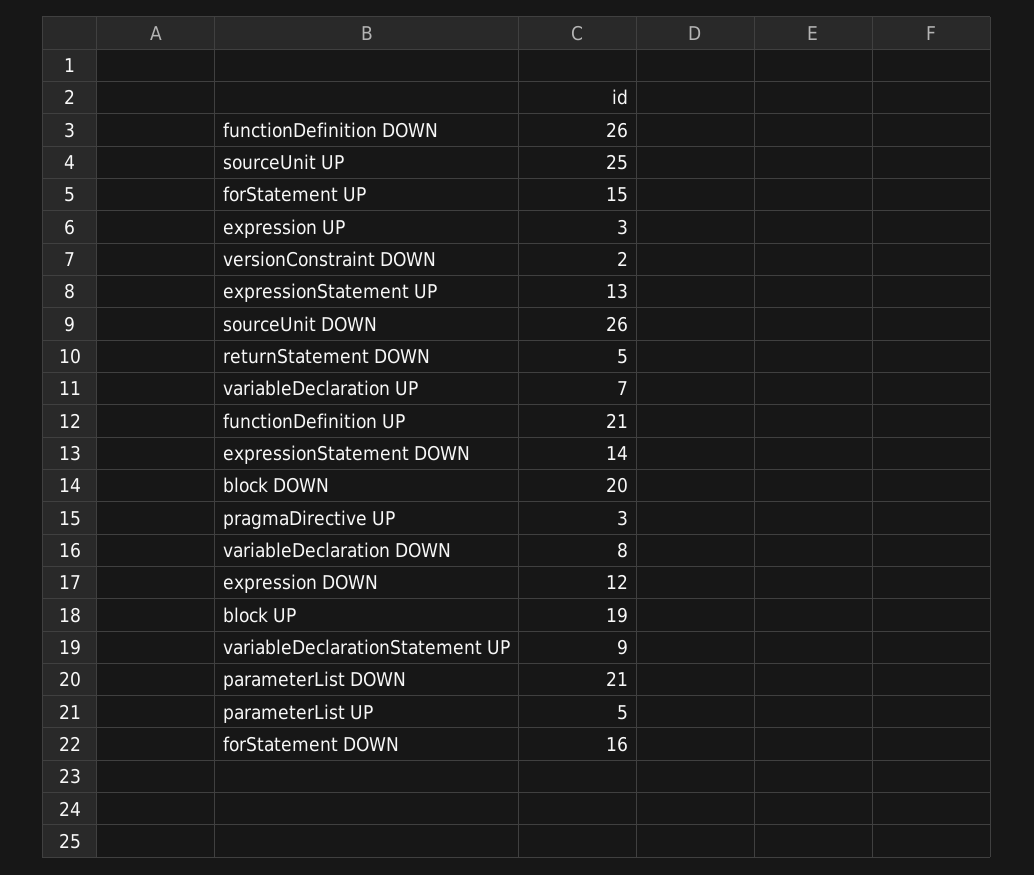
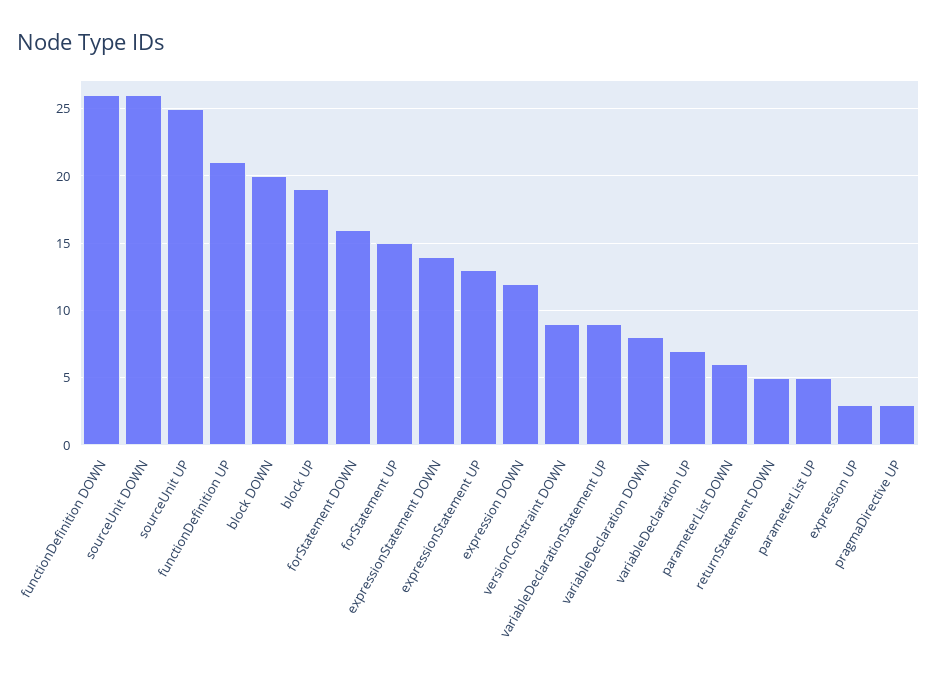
versionConstraint DOWN: 2 -> 9
parameterList DOWN: 21 -> 6

